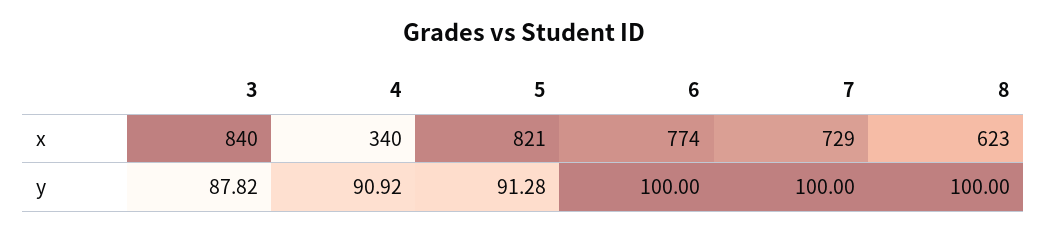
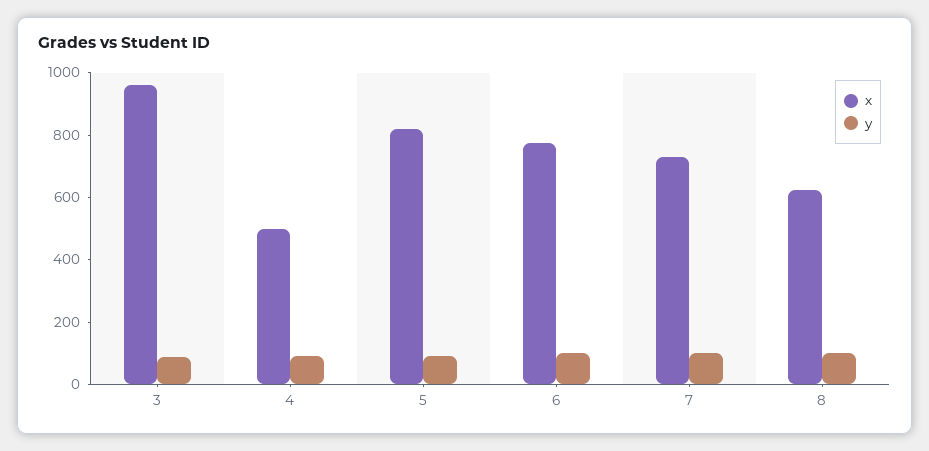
x, 3: 840 -> 950
x, 4: 340 -> 500

